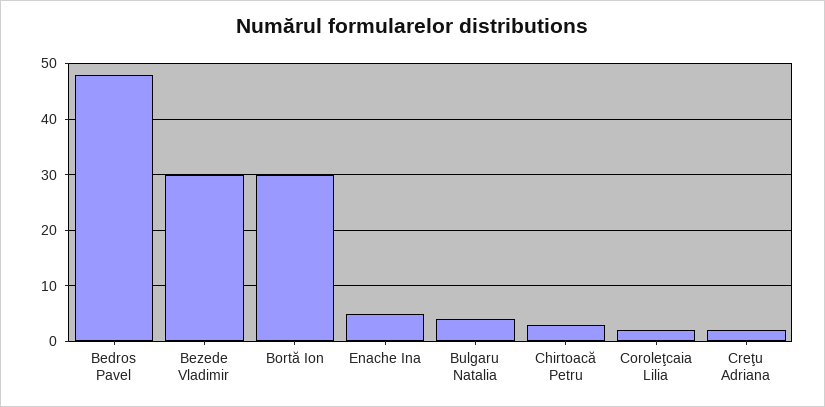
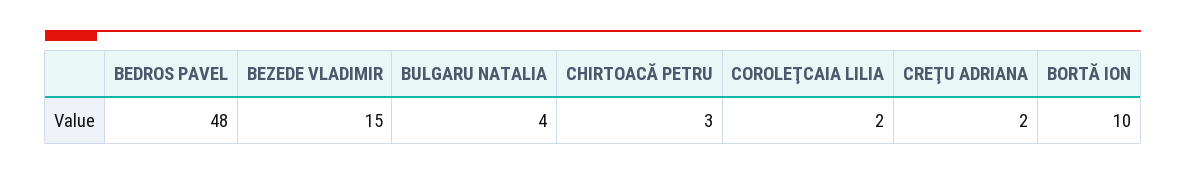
Bezede Vladimir: 30 -> 15
Bortă Ion: 30 -> 10
Enache Ina: 5 -> none

